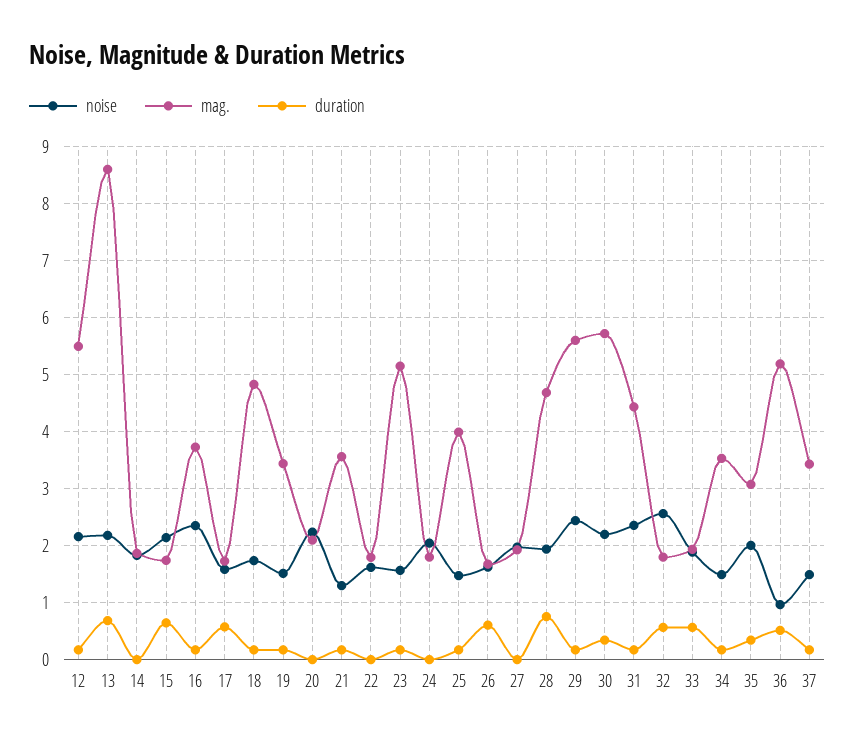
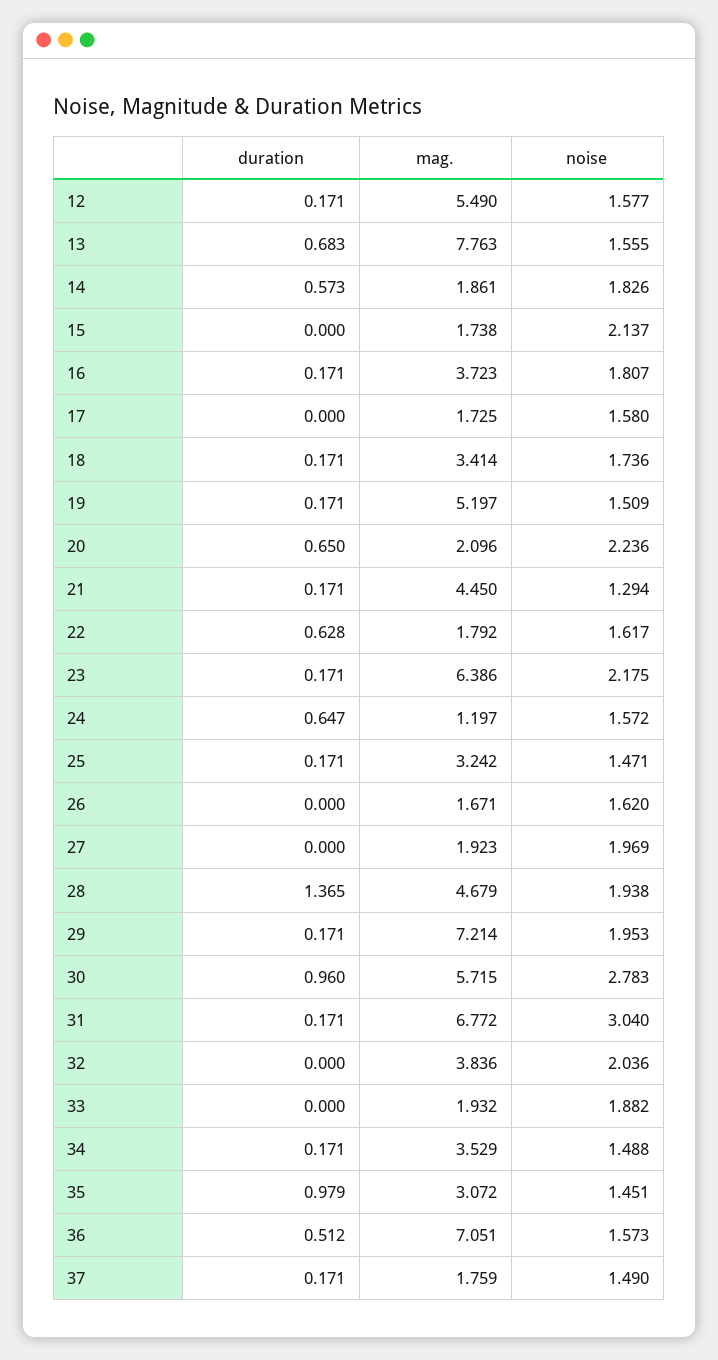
noise, 12: 2.2 -> 1.577
noise, 13: 2.2 -> 1.555
mag., 13: 8.6 -> 7.763
duration, 14: 0 -> 0.573
duration, 15: 0.6 -> 0
noise, 16: 2.4 -> 1.807
duration, 17: 0.6 -> 0
mag., 18: 4.8 -> 3.414
mag., 19: 3.4 -> 5.197
duration, 20: 0 -> 0.65
mag., 21: 3.6 -> 4.45
duration, 22: 0 -> 0.628
noise, 23: 1.6 -> 2.175
mag., 23: 5.2 -> 6.386
noise, 24: 2 -> 1.572
mag., 24: 1.8 -> 1.197
duration, 24: 0 -> 0.647
mag., 25: 4 -> 3.242
duration, 26: 0.6 -> 0
duration, 28: 0.8 -> 1.365
noise, 29: 2.4 -> 1.953
mag., 29: 5.6 -> 7.214
noise, 30: 2.2 -> 2.783
duration, 30: 0.4 -> 0.96
noise, 31: 2.4 -> 3.04
mag., 31: 4.4 -> 6.772
noise, 32: 2.6 -> 2.036
mag., 32: 1.8 -> 3.836
duration, 32: 0.6 -> 0
duration, 33: 0.6 -> 0
noise, 35: 2 -> 1.451
duration, 35: 0.4 -> 0.979
noise, 36: 1 -> 1.573
mag., 36: 5.2 -> 7.051
mag., 37: 3.4 -> 1.759

